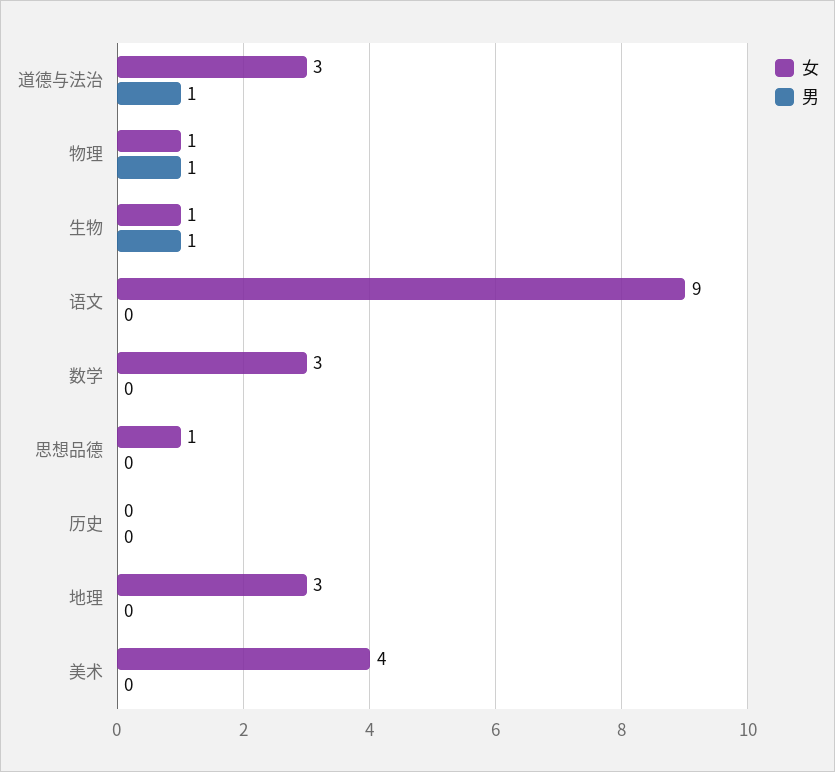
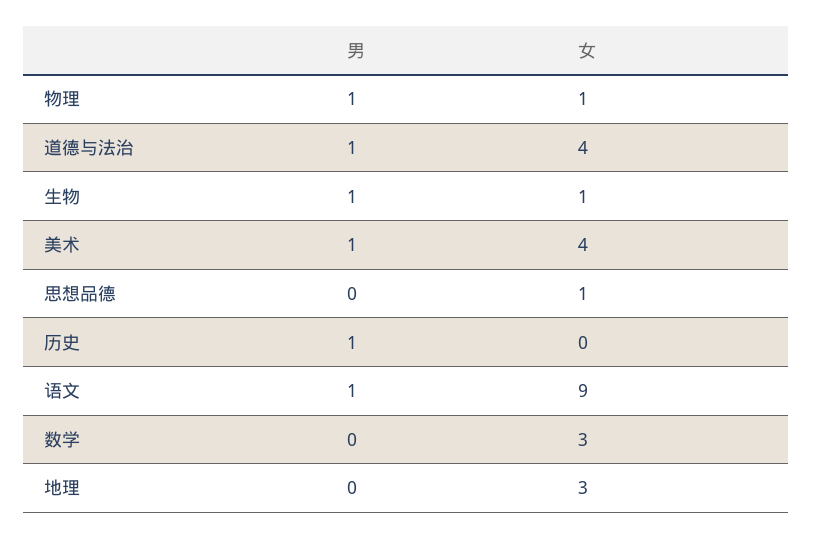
女, 道德与法治: 3 -> 4
男, 语文: 0 -> 1
男, 历史: 0 -> 1
男, 美术: 0 -> 1

